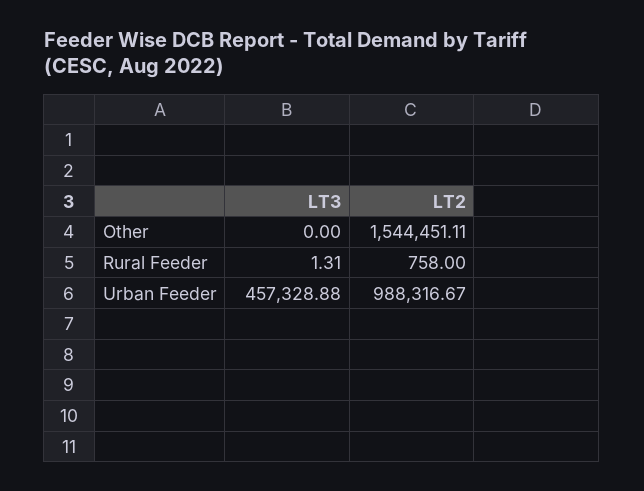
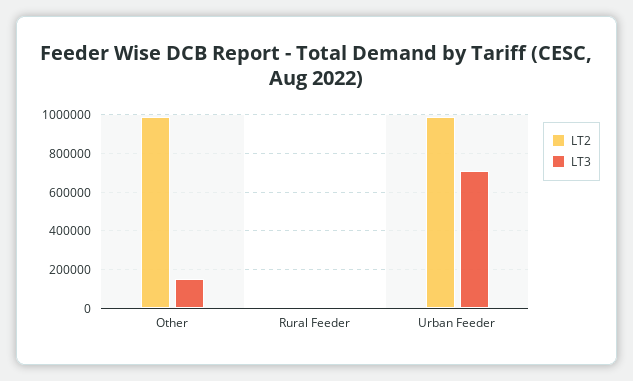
LT3, Other: 0 -> 150000
LT2, Other: 1544451.11 -> 1000000
LT3, Urban Feeder: 457328.88 -> 700000

